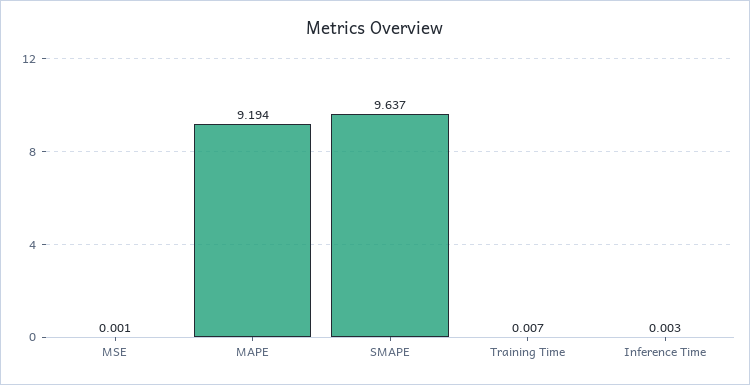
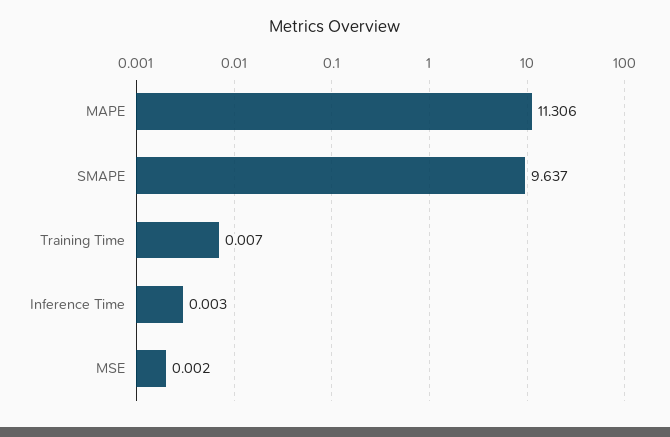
MSE: 0.001 -> 0.002
MAPE: 9.194 -> 11.306

